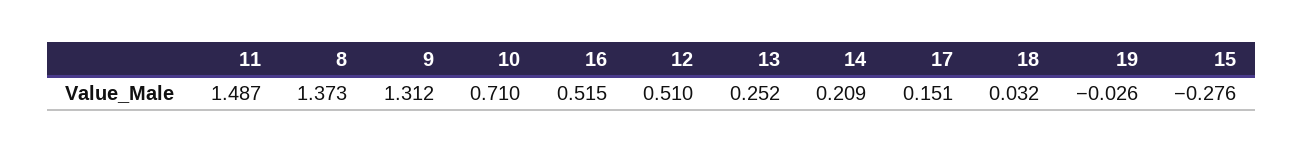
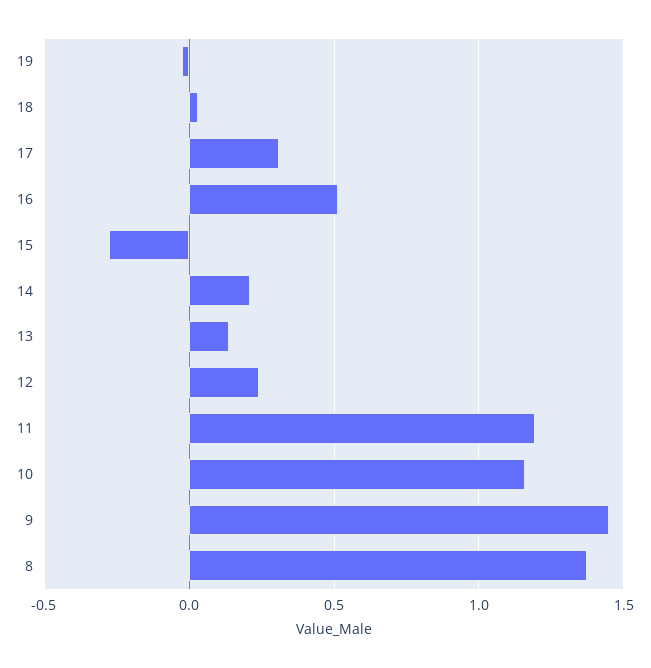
11: 1.487 -> 1.2
9: 1.312 -> 1.45
10: 0.71 -> 1.15
12: 0.51 -> 0.25
13: 0.252 -> 0.15
17: 0.151 -> 0.3

